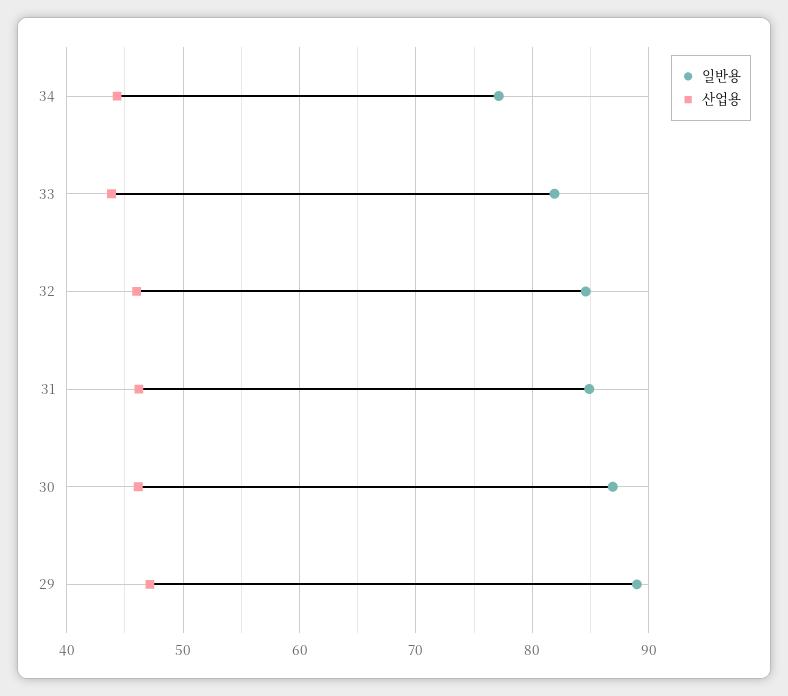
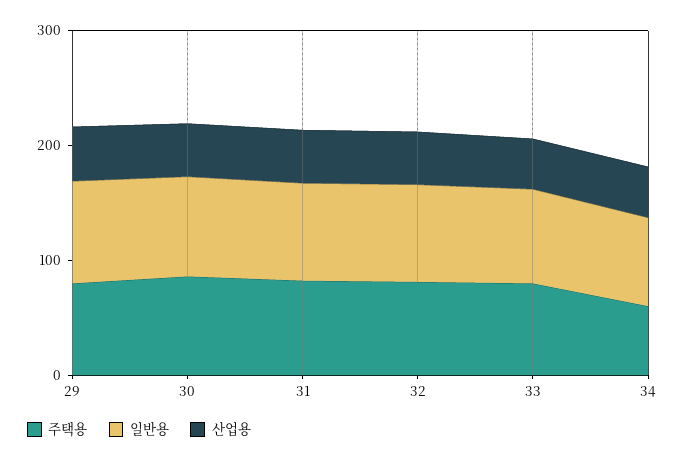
주택용, 29: none -> 80
주택용, 30: none -> 80
주택용, 31: none -> 80
주택용, 32: none -> 80
주택용, 33: none -> 80
주택용, 34: none -> 60

